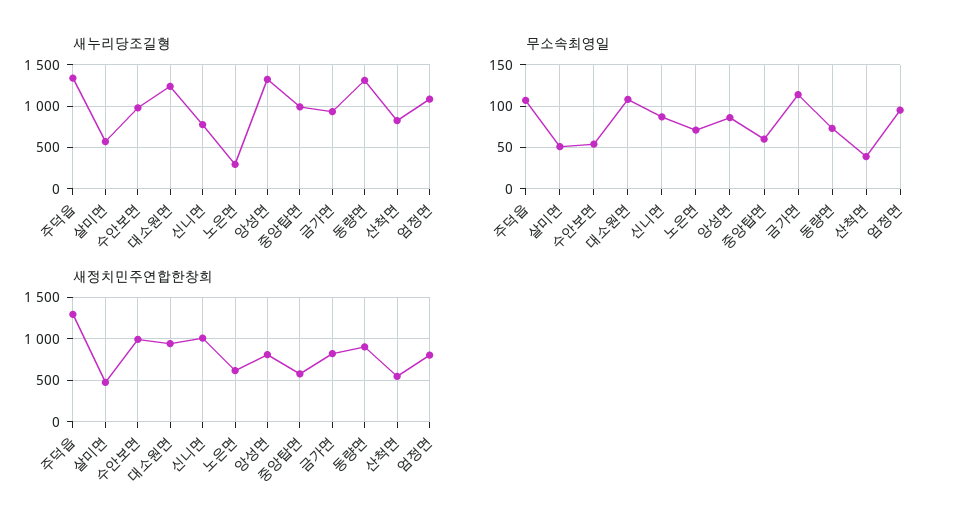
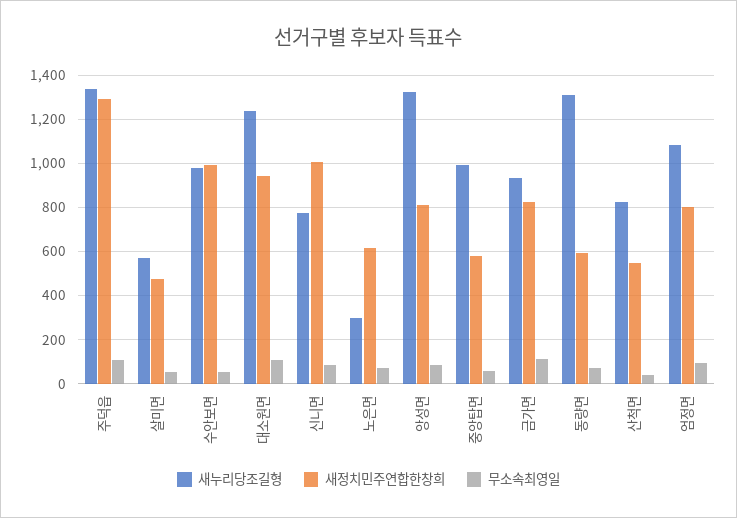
새정치민주연합한창희, 동량면: 900 -> 600

